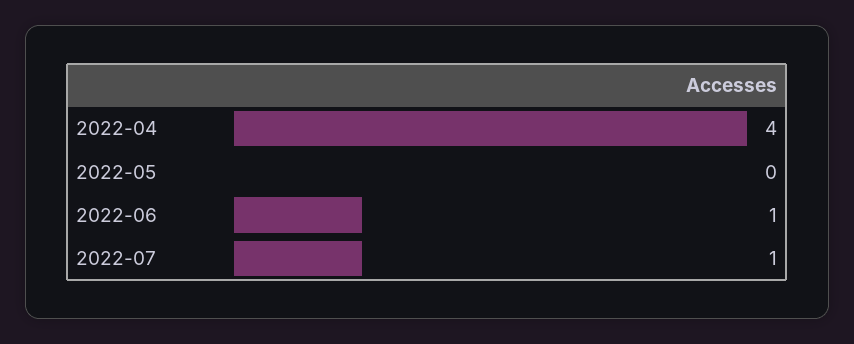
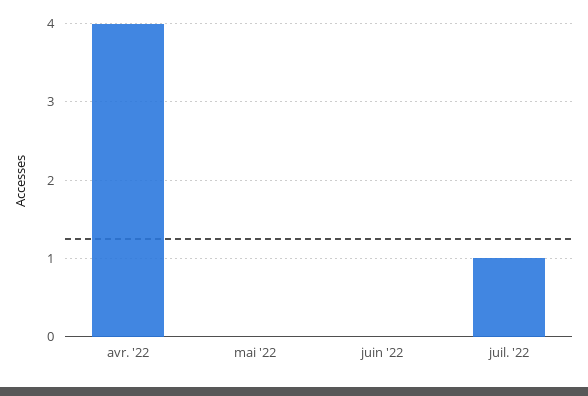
2022-06: 1 -> 0

